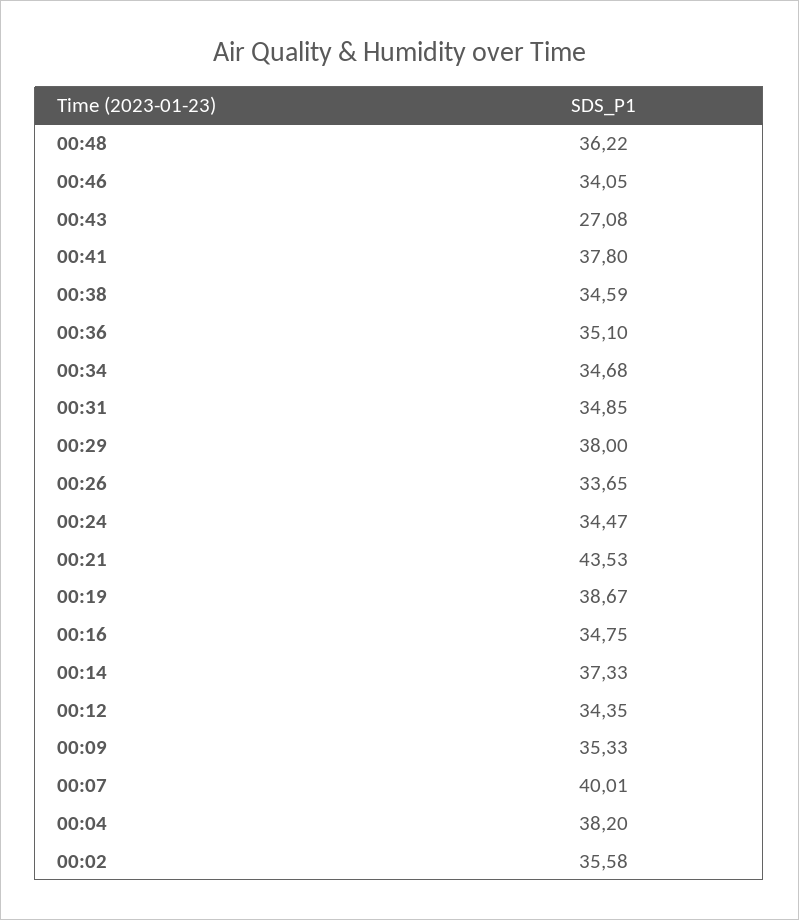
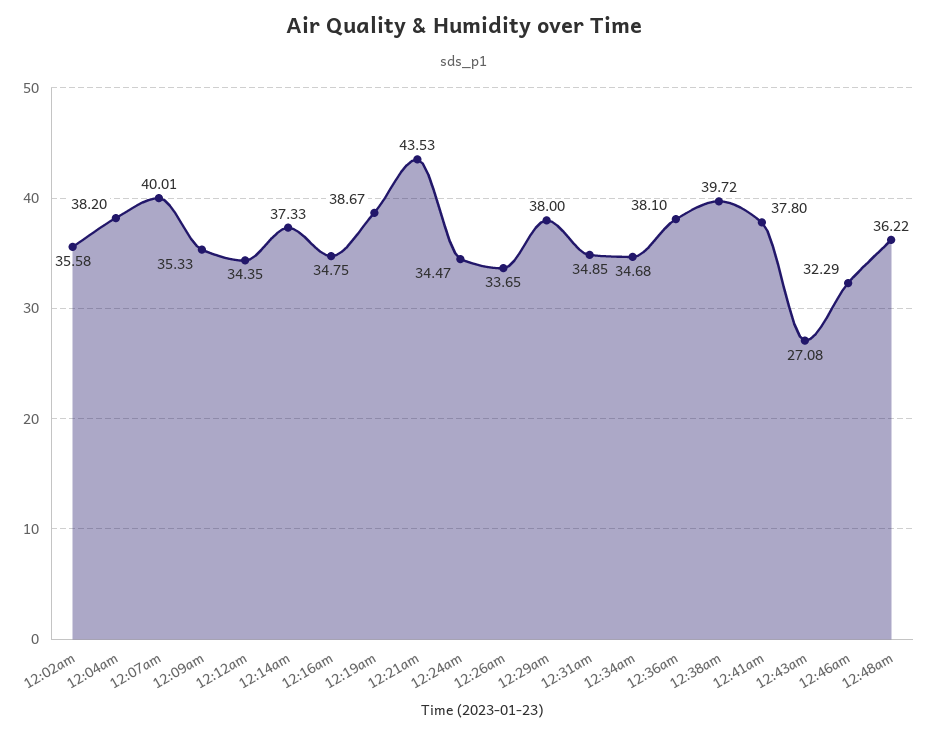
00:46: 34.05 -> 32.29
00:38: 34.59 -> 39.72
00:36: 35.1 -> 38.1

